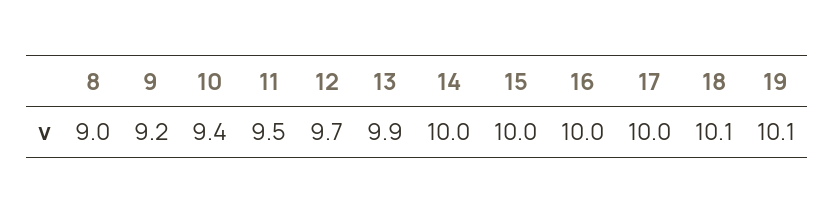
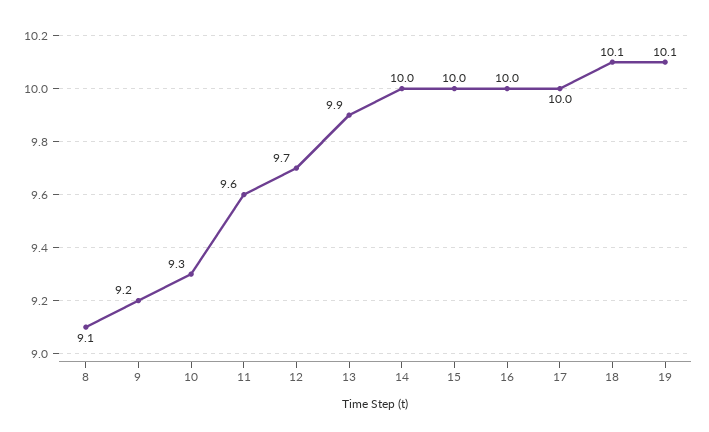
8: 9 -> 9.1
10: 9.4 -> 9.3
11: 9.5 -> 9.6

